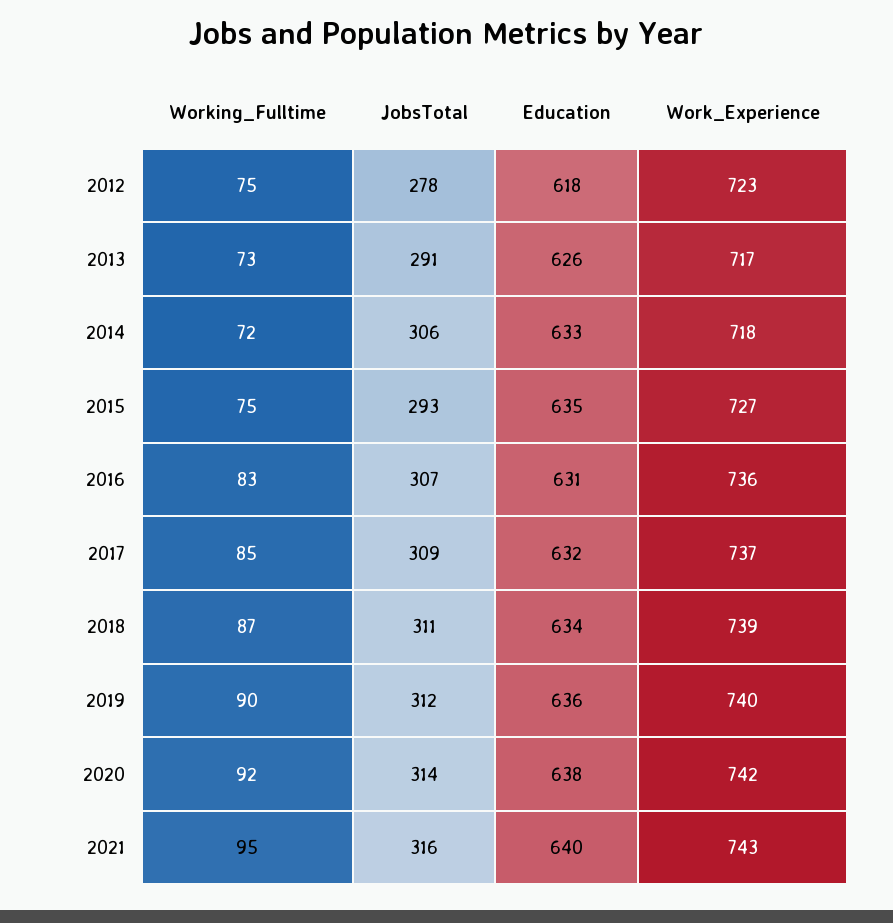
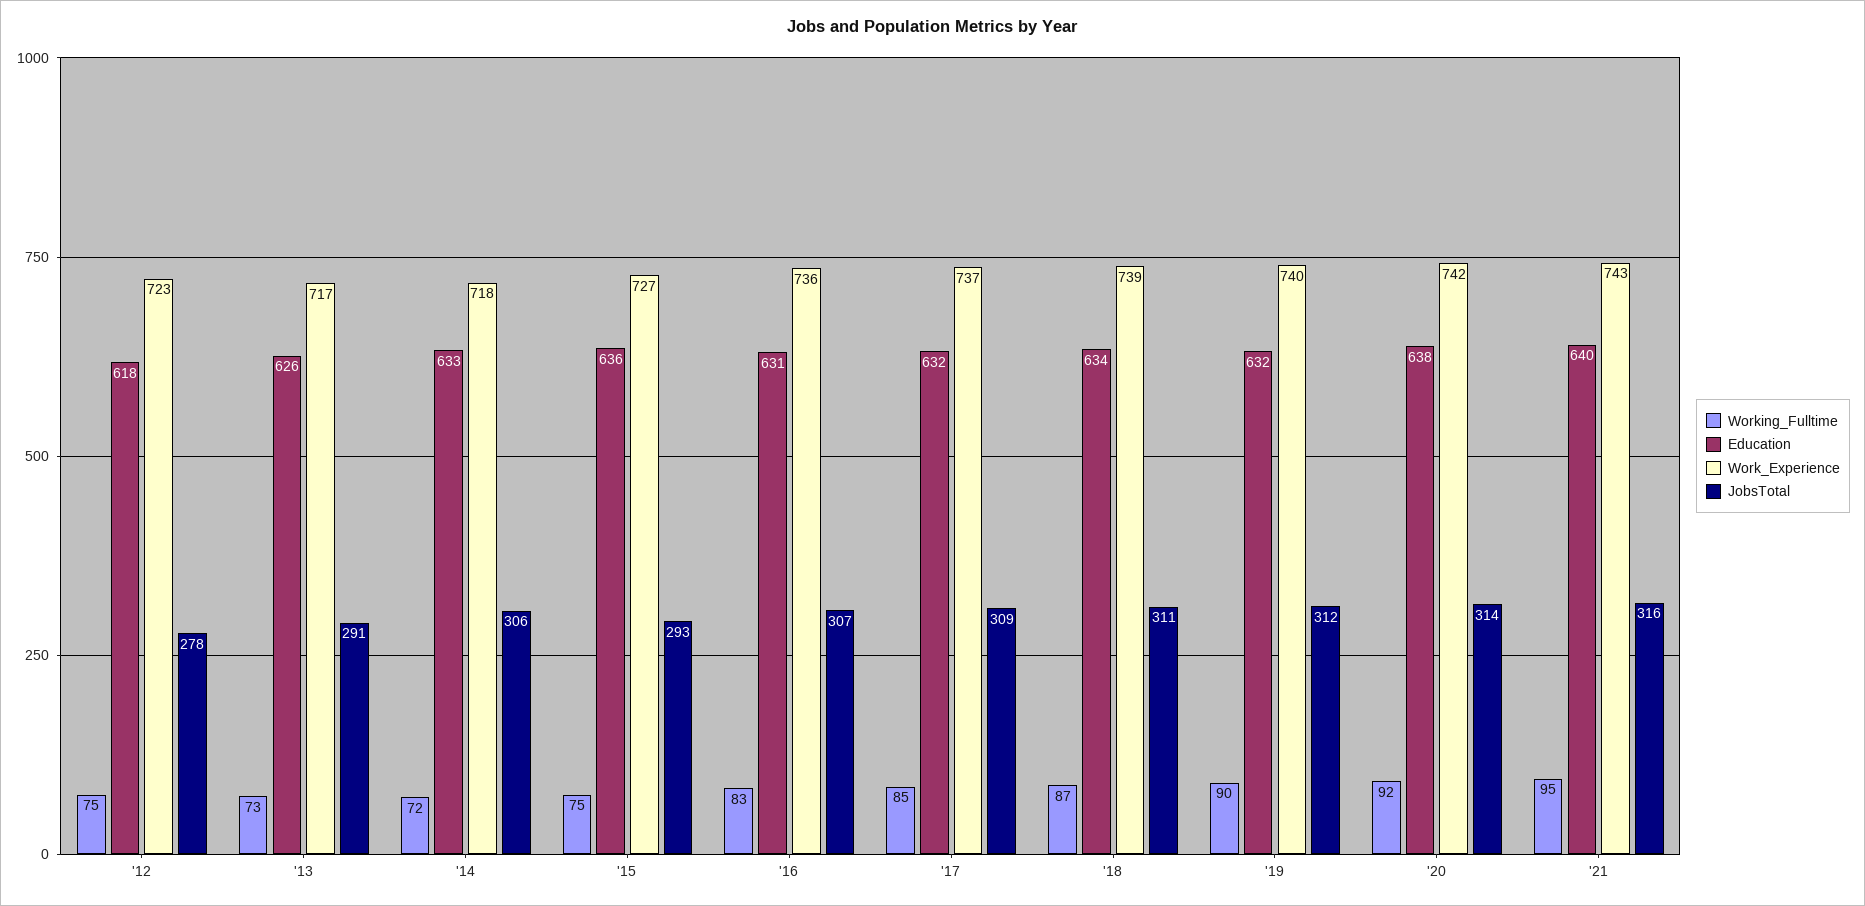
Education, 2015: 635 -> 636
Education, 2019: 636 -> 632

